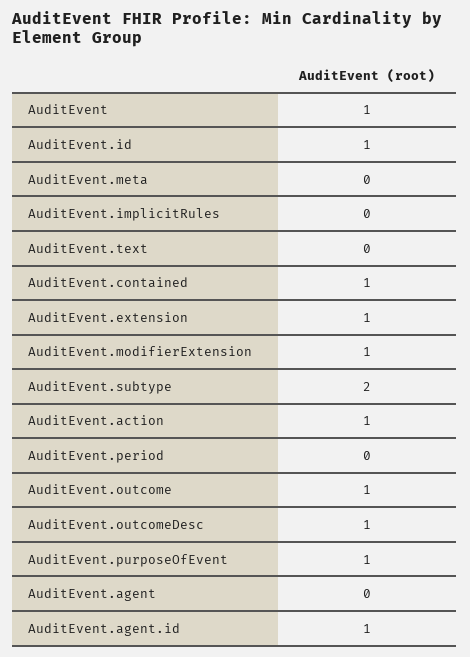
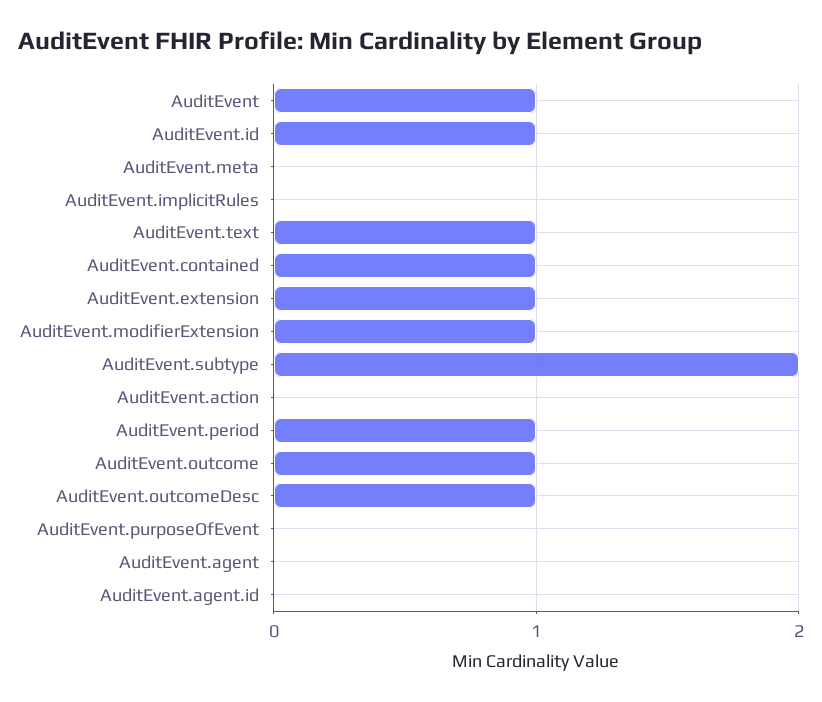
AuditEvent.text: 0 -> 1
AuditEvent.action: 1 -> 0
AuditEvent.period: 0 -> 1
AuditEvent.purposeOfEvent: 1 -> 0
AuditEvent.agent.id: 1 -> 0

